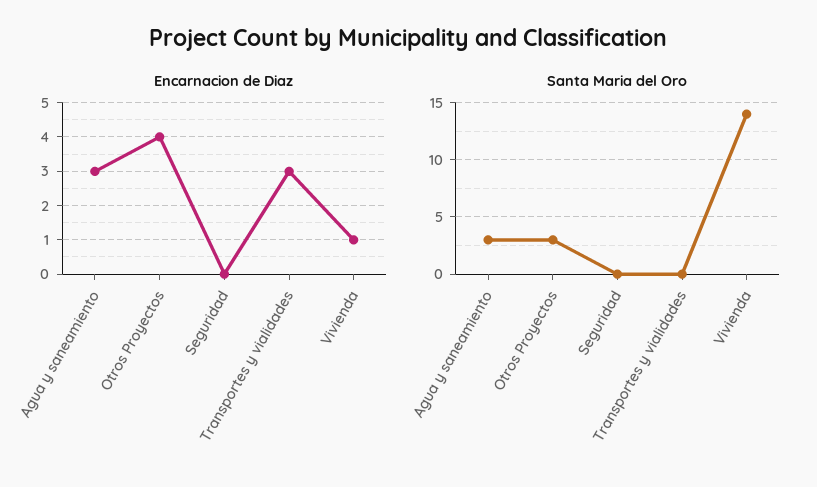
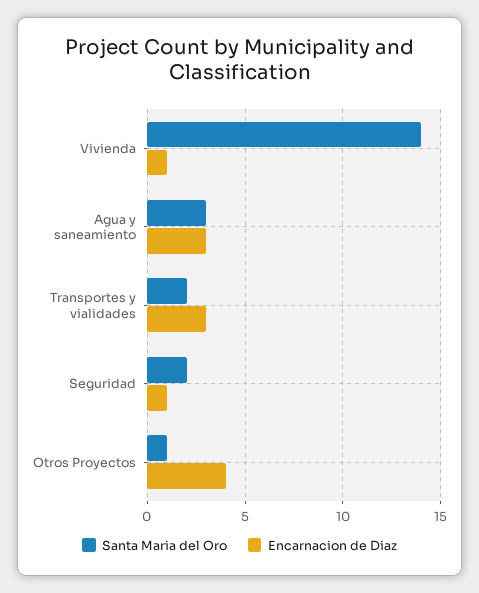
Encarnacion de Diaz, Seguridad: 0 -> 1
Santa Maria del Oro, Otros Proyectos: 3 -> 1
Santa Maria del Oro, Seguridad: 0 -> 2
Santa Maria del Oro, Transportes y vialidades: 0 -> 2

